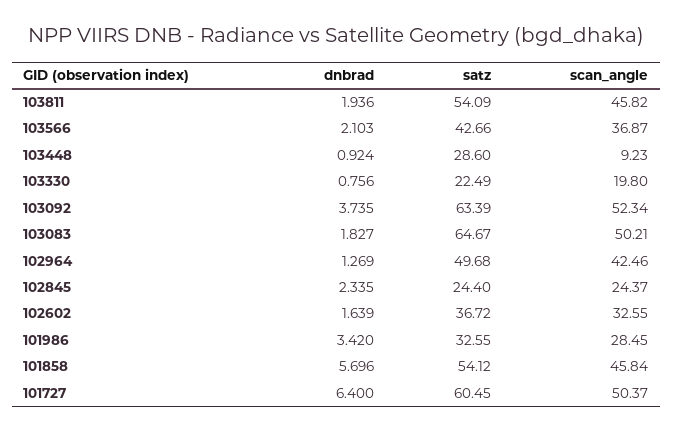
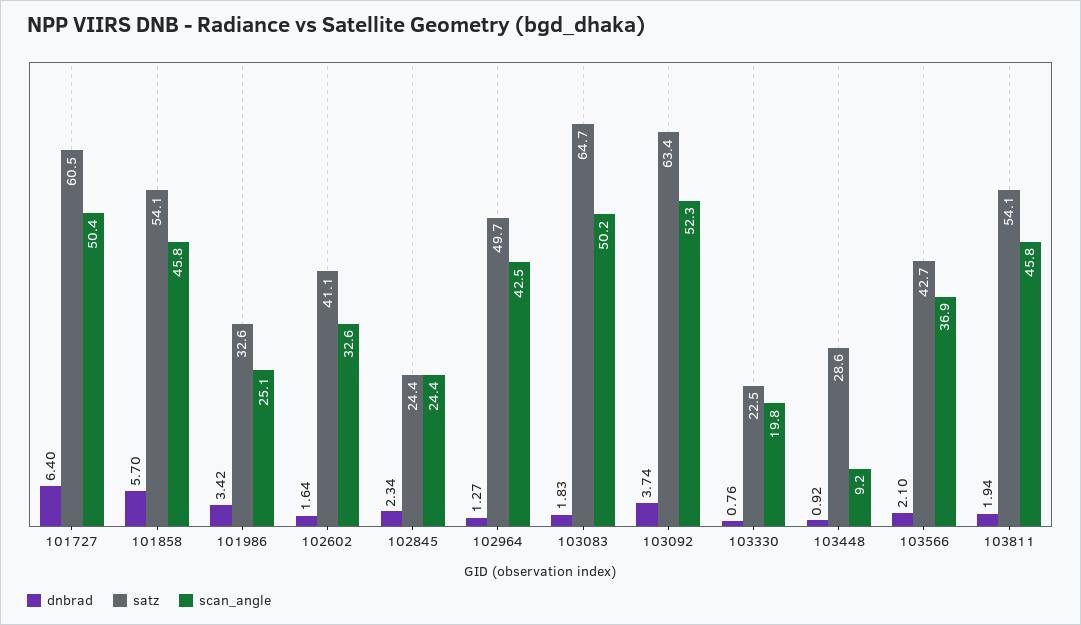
satz, 102602: 36.72 -> 41.1
scan_angle, 101986: 28.45 -> 25.1

